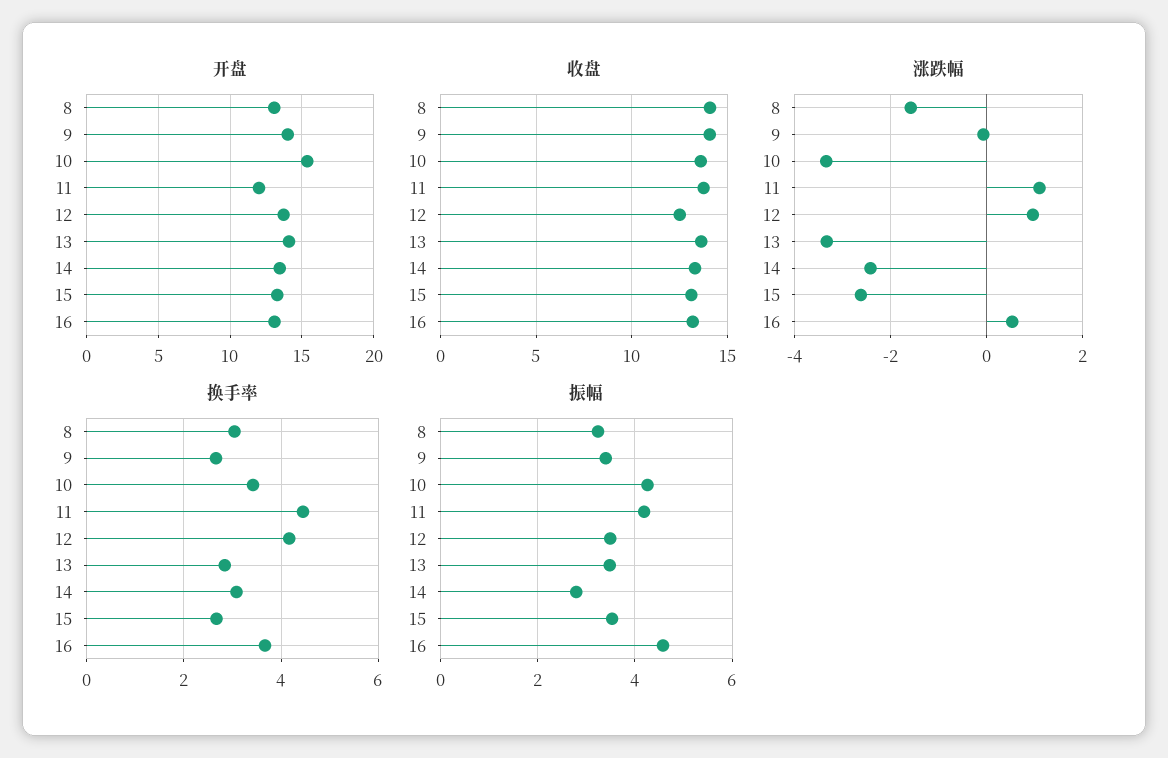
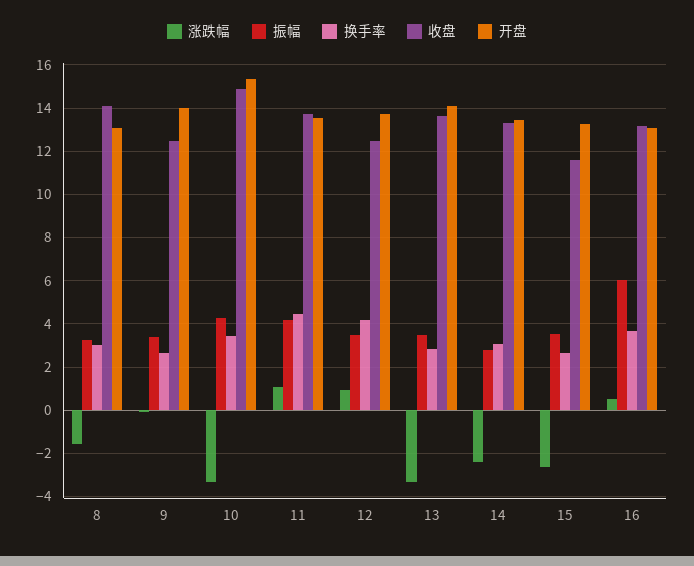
开盘, 11: 12 -> 13.5
收盘, 9: 14 -> 12.5
收盘, 10: 13.5 -> 15
收盘, 15: 13 -> 11.5
振幅, 16: 4.6 -> 6

